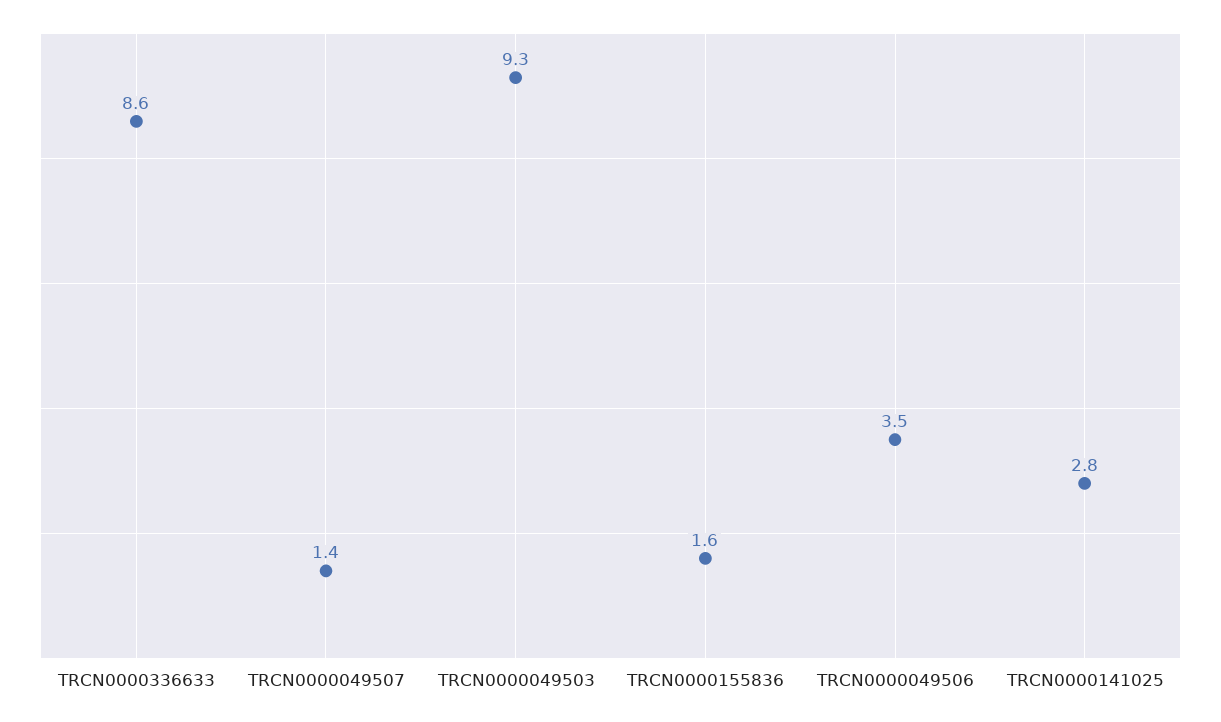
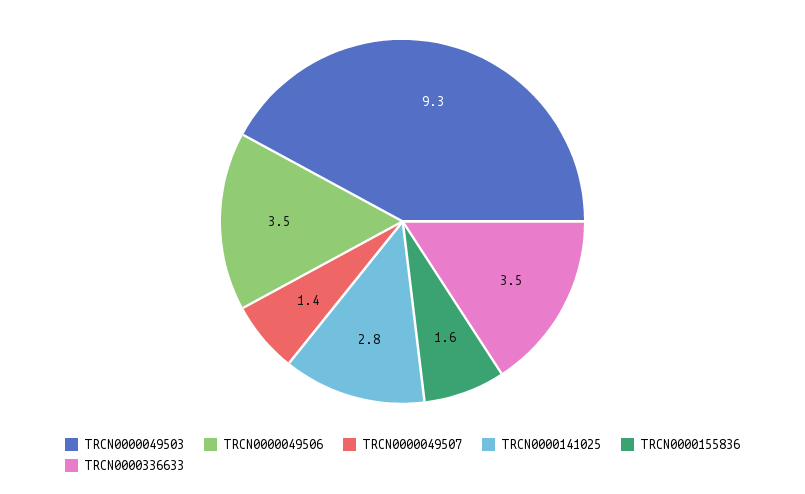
TRCN0000336633: 8.6 -> 3.5

